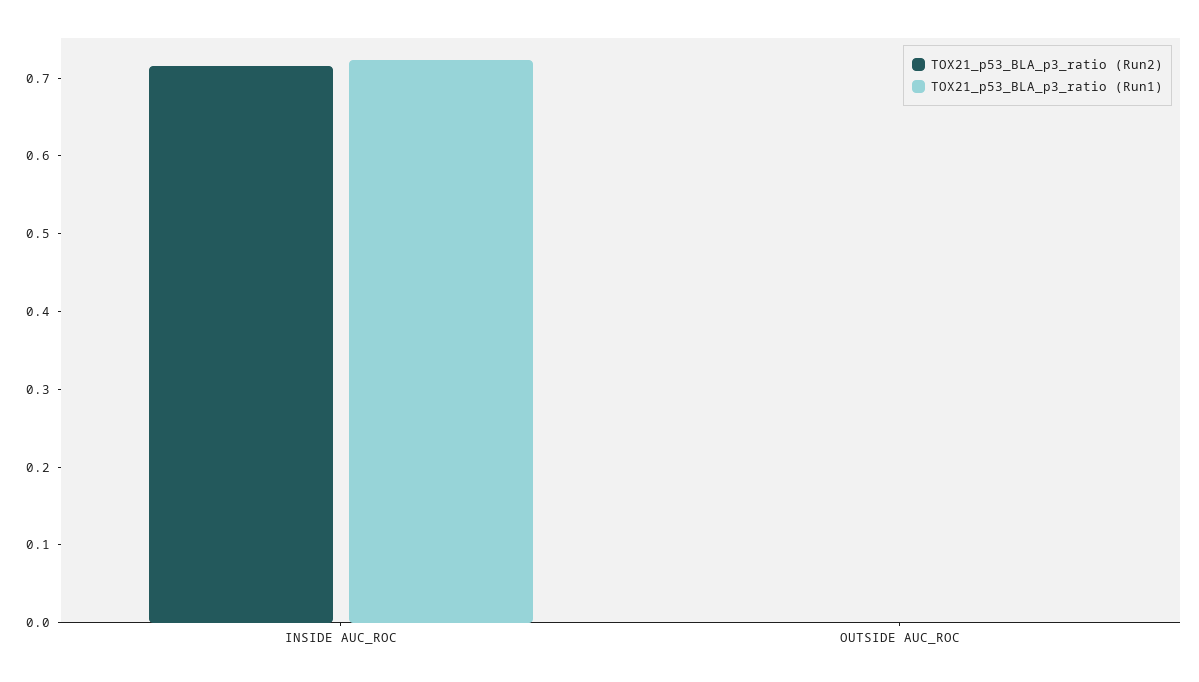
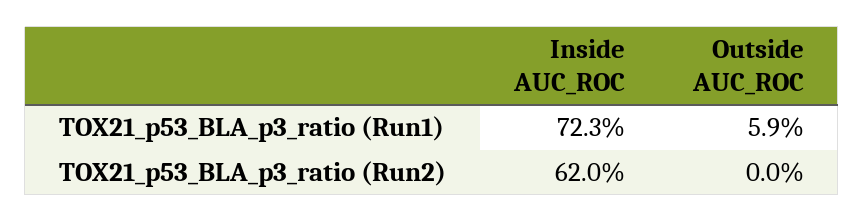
TOX21_p53_BLA_p3_ratio (Run2), INSIDE AUC_ROC: 0.72 -> 0.62
TOX21_p53_BLA_p3_ratio (Run1), OUTSIDE AUC_ROC: 0 -> 0.059

